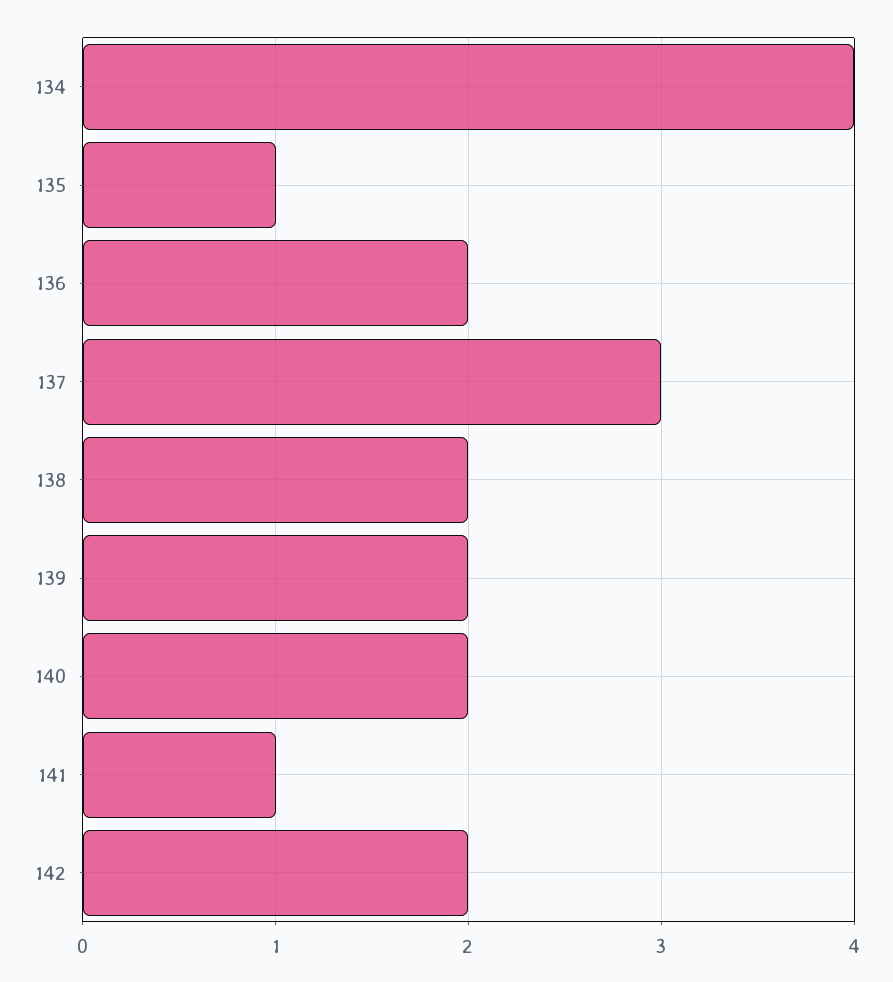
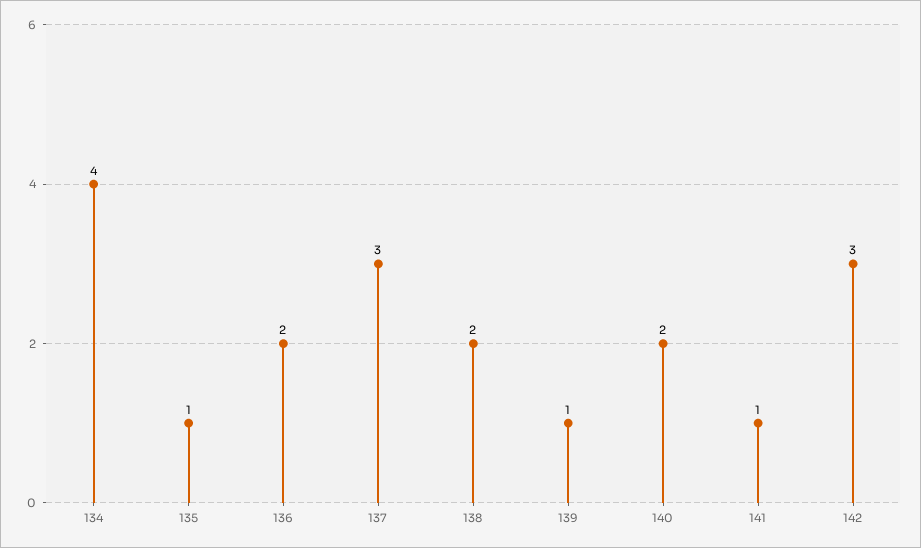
139: 2 -> 1
142: 2 -> 3

